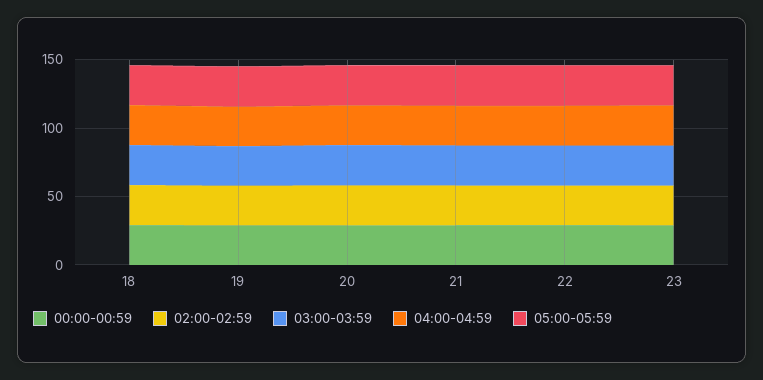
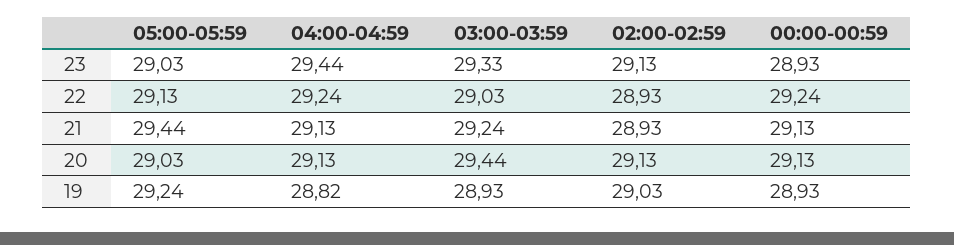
00:00-00:59, 18: 30 -> none
02:00-02:59, 18: 30 -> none
03:00-03:59, 18: 30 -> none
04:00-04:59, 18: 30 -> none
05:00-05:59, 18: 30 -> none

